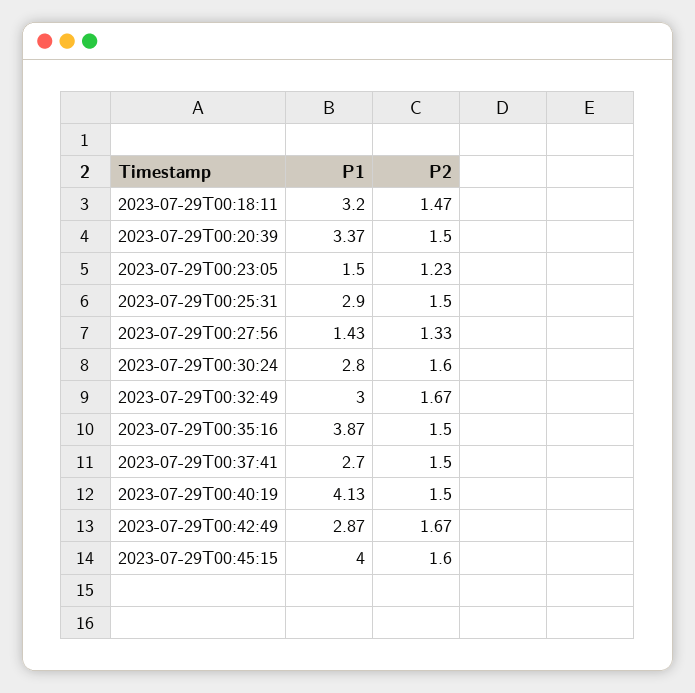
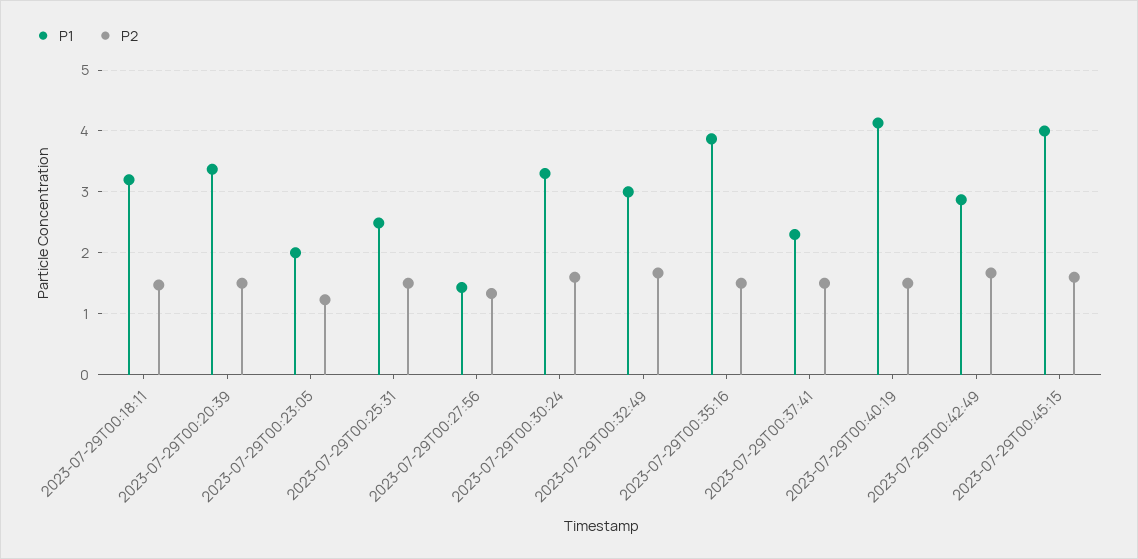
P1, 2023-07-29T00:23:05: 1.5 -> 2
P1, 2023-07-29T00:25:31: 2.9 -> 2.5
P1, 2023-07-29T00:30:24: 2.8 -> 3.3
P1, 2023-07-29T00:37:41: 2.7 -> 2.3

